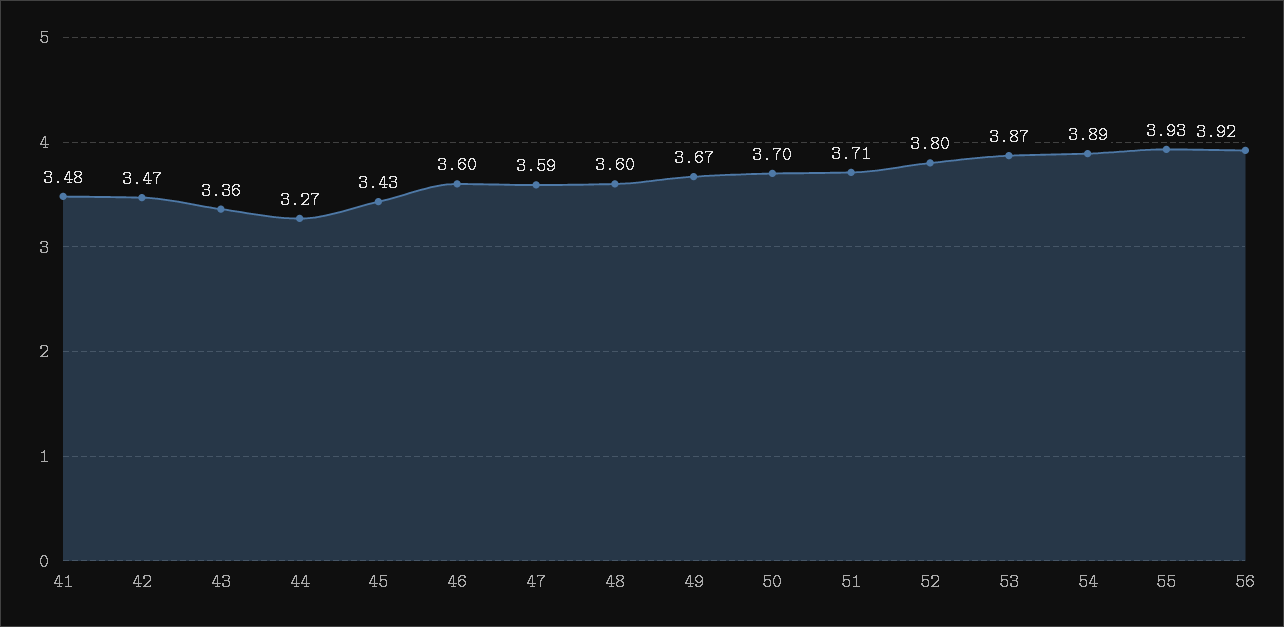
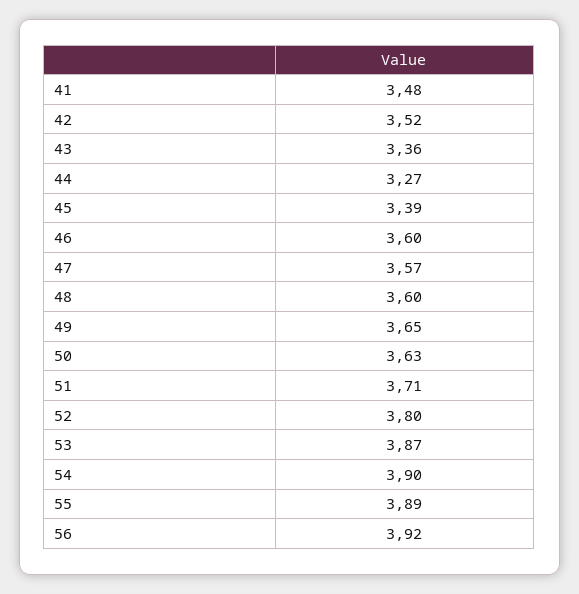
42: 3.47 -> 3.52
45: 3.43 -> 3.39
47: 3.59 -> 3.57
49: 3.67 -> 3.65
50: 3.7 -> 3.63
54: 3.89 -> 3.9
55: 3.93 -> 3.89

